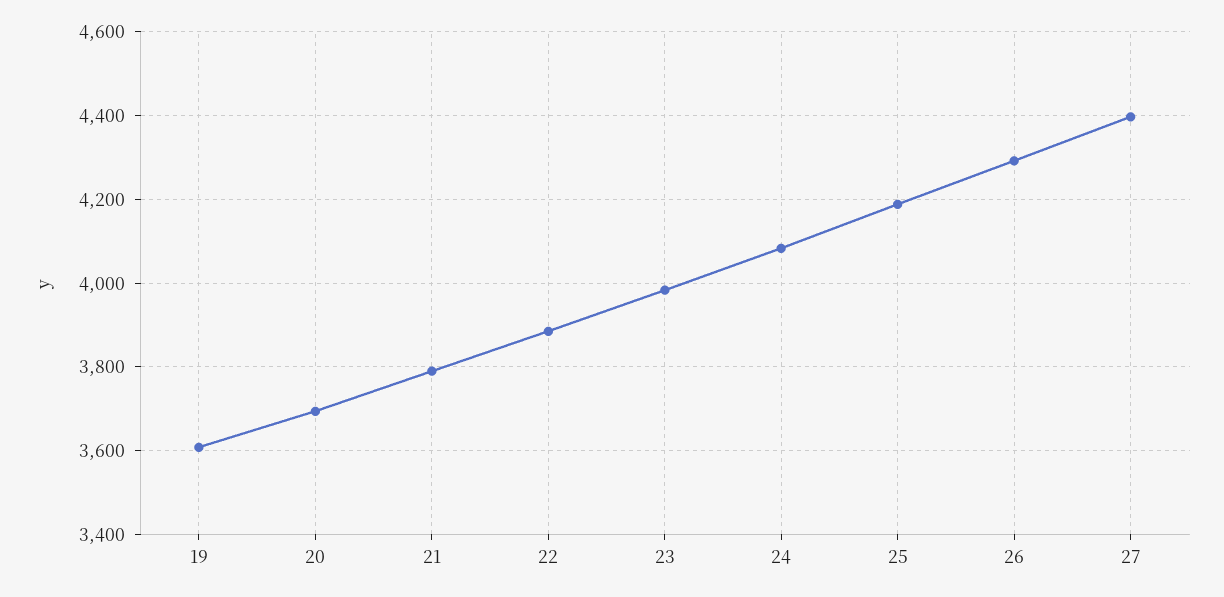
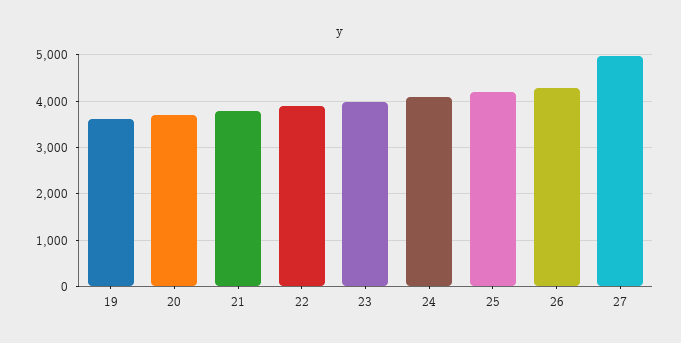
27: 4400 -> 5000

